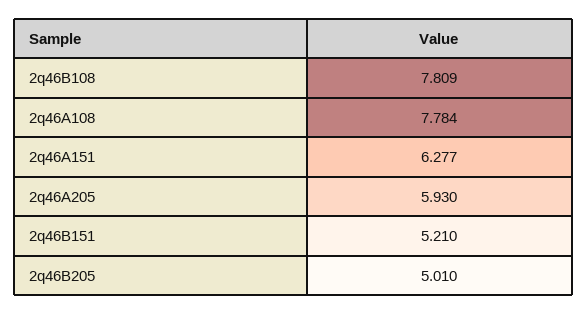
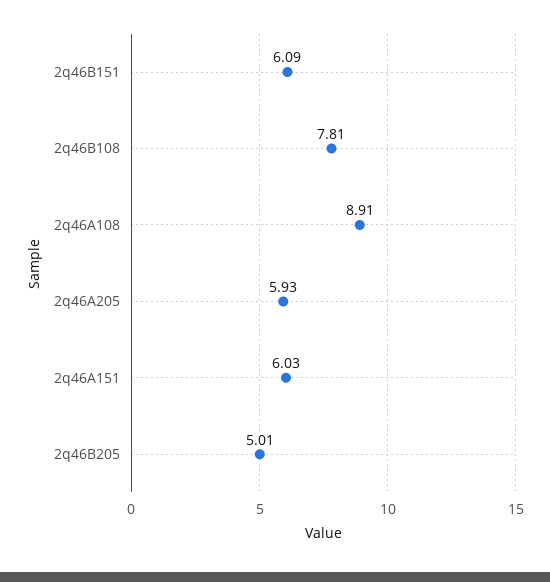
2q46A108: 7.784 -> 8.91
2q46A151: 6.277 -> 6.03
2q46B151: 5.21 -> 6.09

